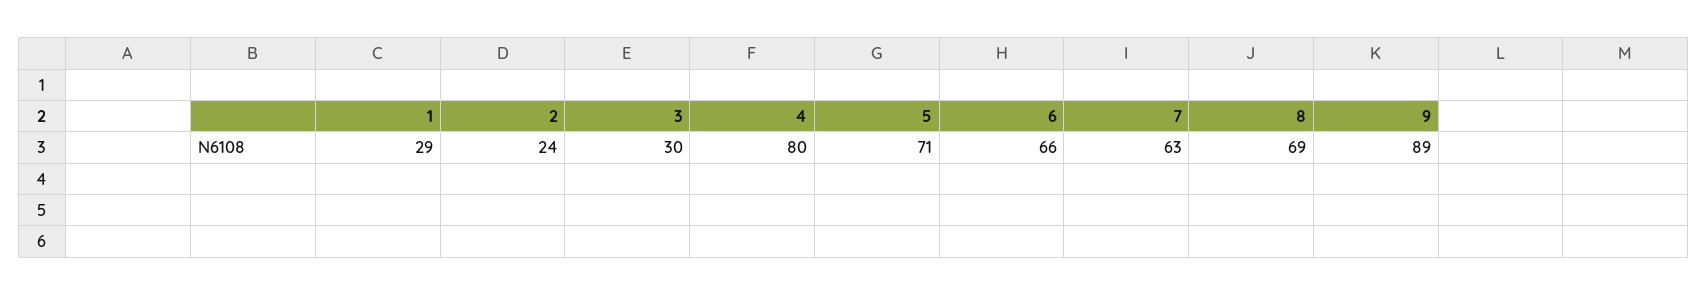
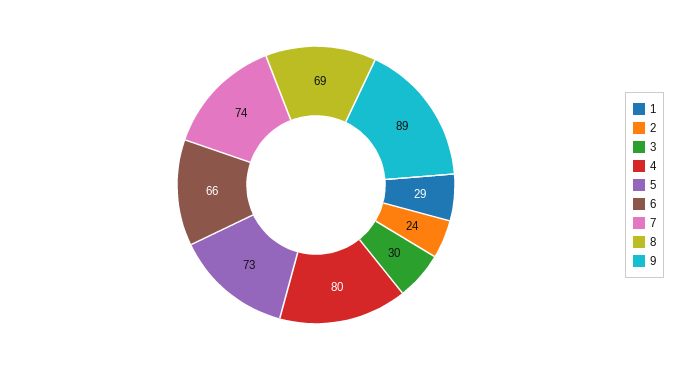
5: 71 -> 73
7: 63 -> 74

